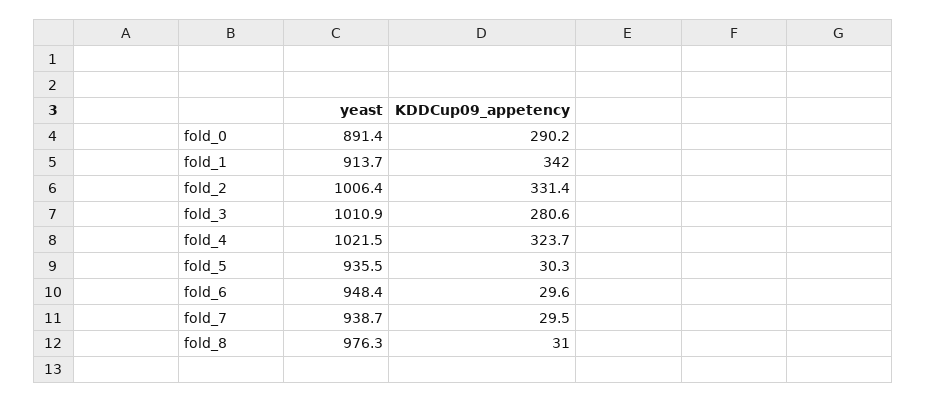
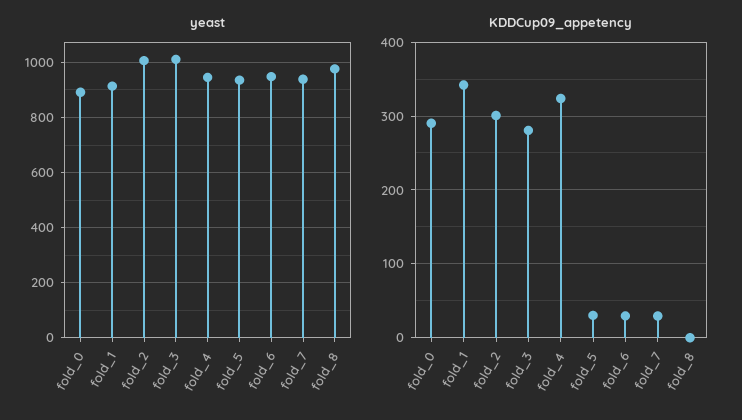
KDDCup09_appetency, fold_2: 331.4 -> 300
yeast, fold_4: 1021.5 -> 950
KDDCup09_appetency, fold_8: 31 -> 0

